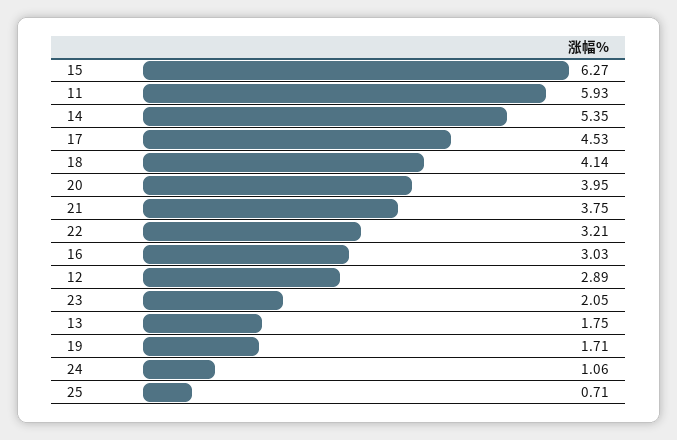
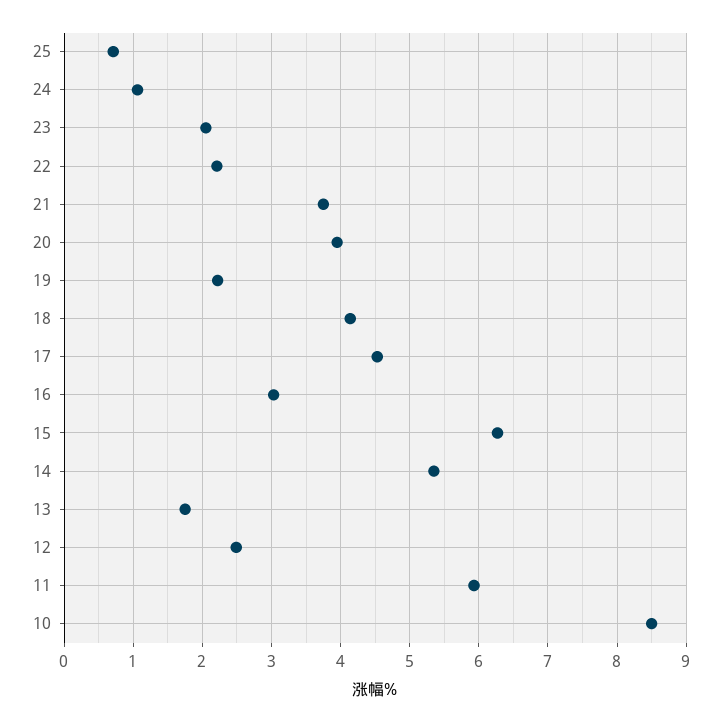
22: 3.21 -> 2.2
12: 2.89 -> 2.5
19: 1.71 -> 2.2
10: none -> 8.5

